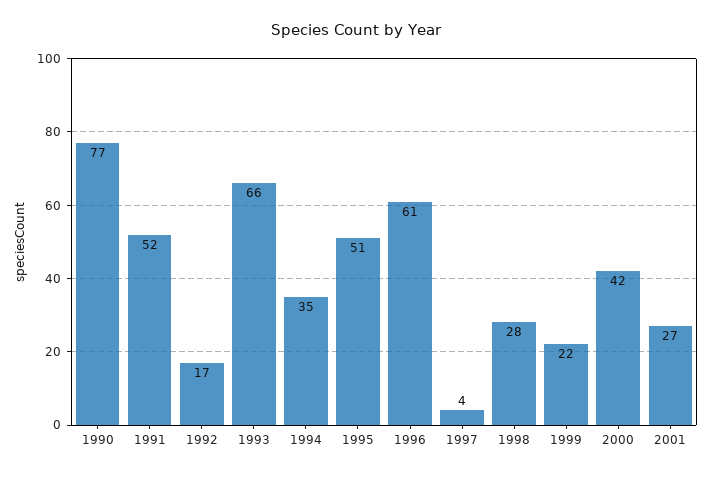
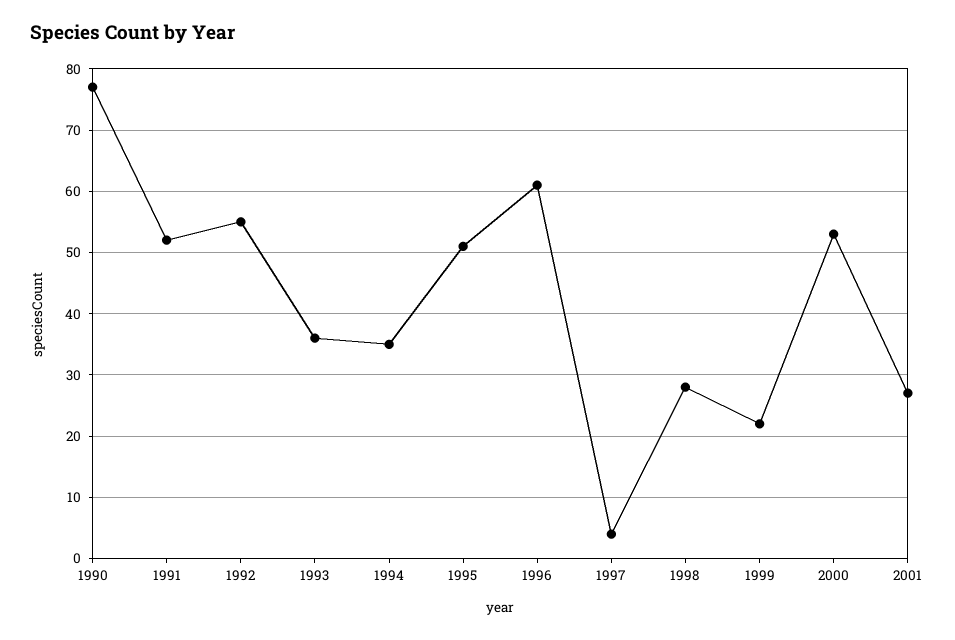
1992: 17 -> 55
1993: 66 -> 36
2000: 42 -> 53

